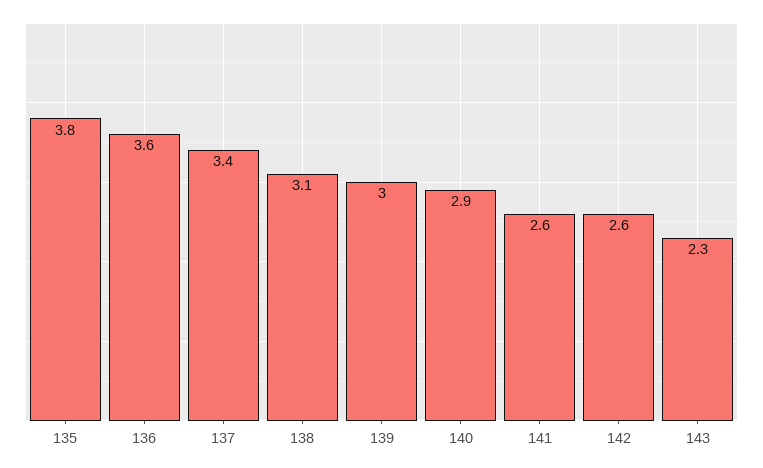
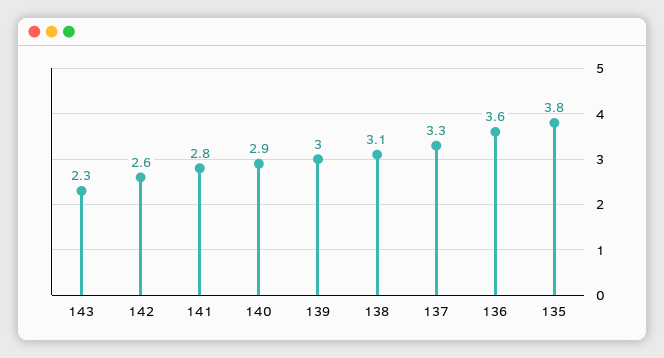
137: 3.4 -> 3.3
141: 2.6 -> 2.8

